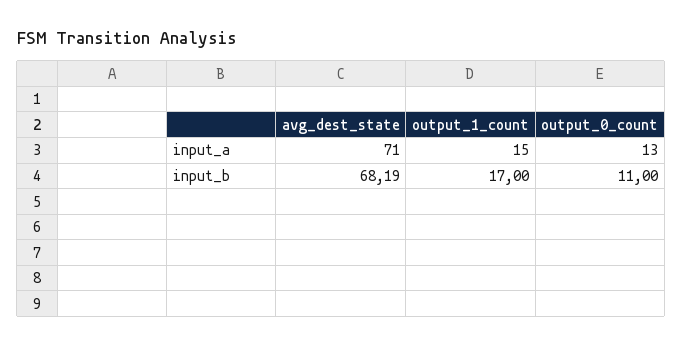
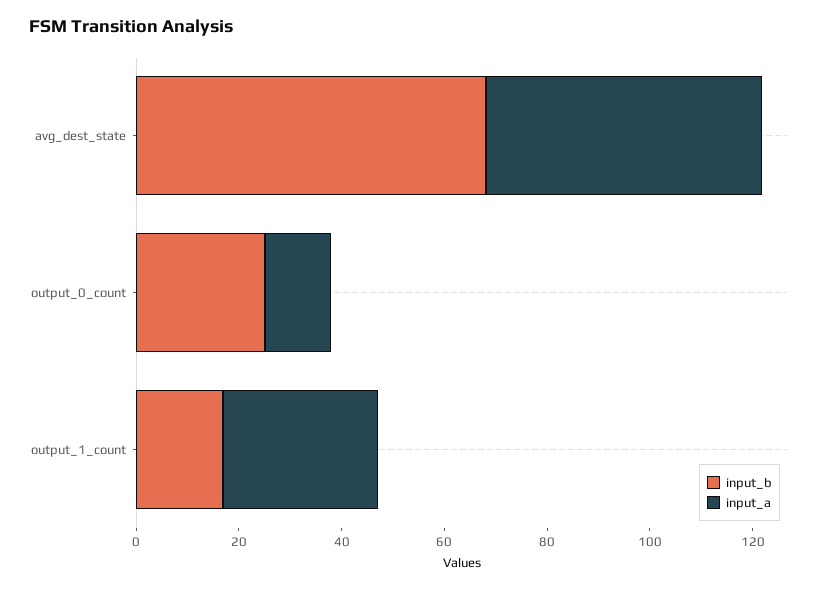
input_a, avg_dest_state: 71 -> 55
input_a, output_1_count: 15 -> 30
input_b, output_0_count: 11 -> 25

